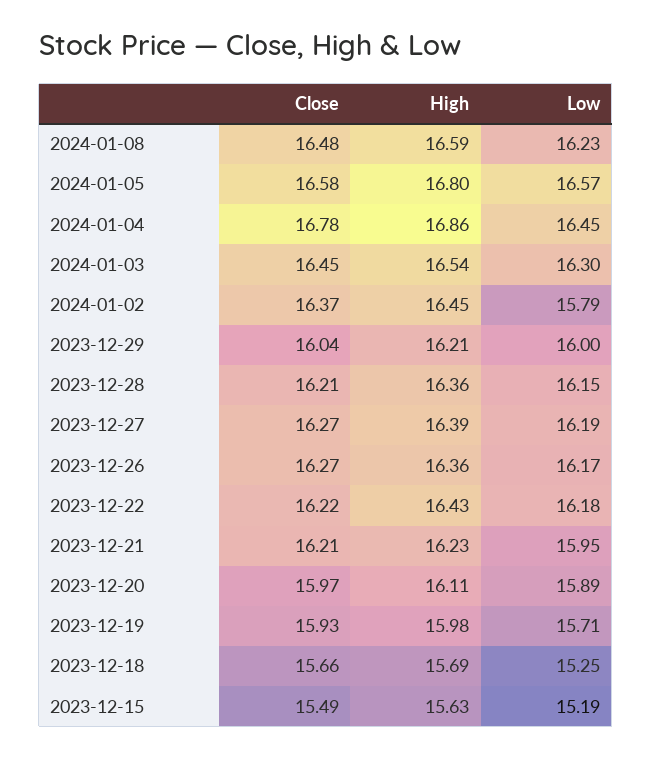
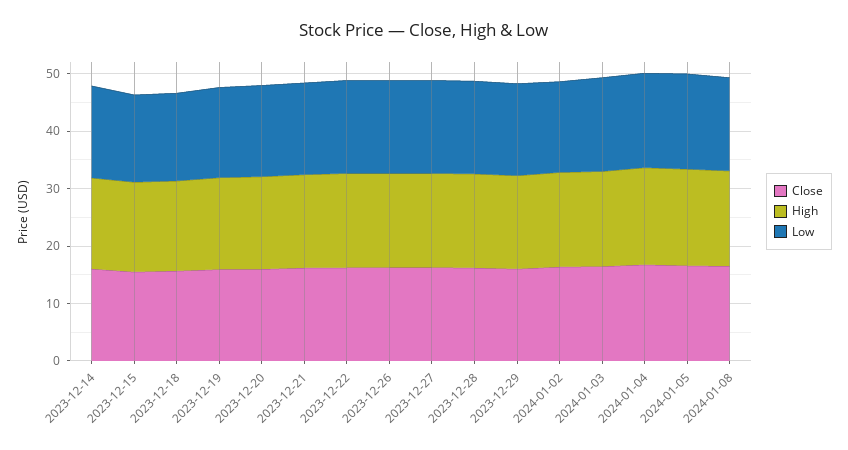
Close, 2023-12-14: none -> 16
High, 2023-12-14: none -> 16
Low, 2023-12-14: none -> 16

